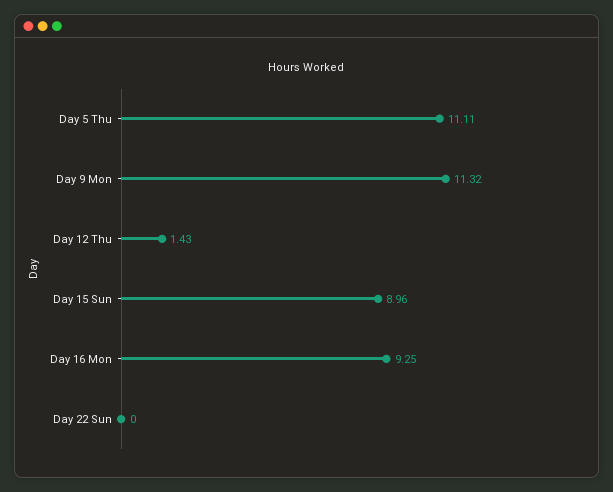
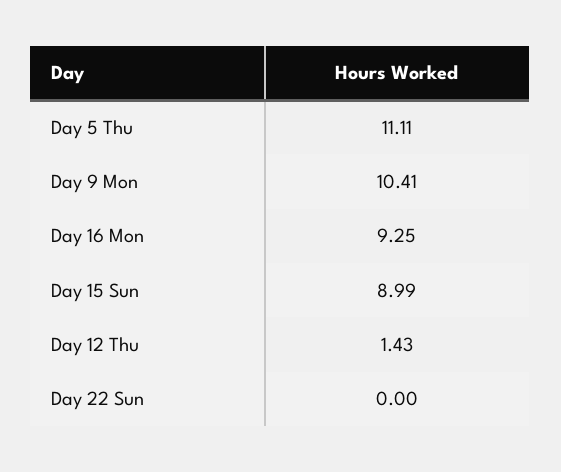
Day 9 Mon: 11.32 -> 10.41
Day 15 Sun: 8.96 -> 8.99

